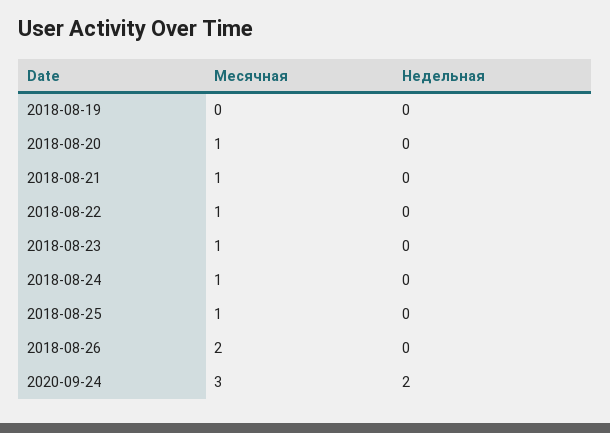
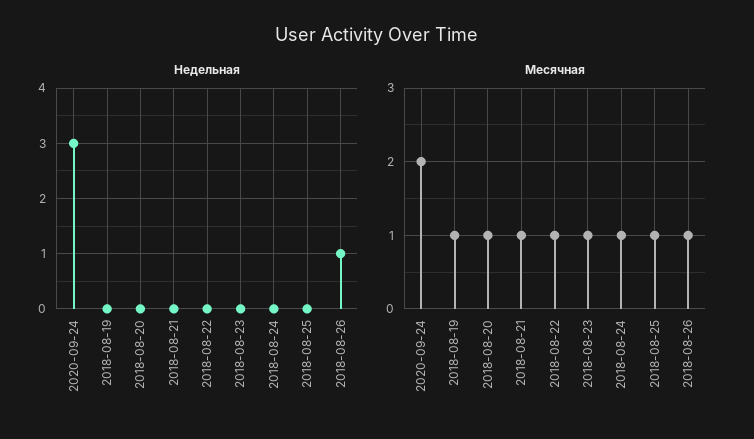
Месячная, 2018-08-19: 0 -> 1
Месячная, 2018-08-26: 2 -> 1
Недельная, 2018-08-26: 0 -> 1
Месячная, 2020-09-24: 3 -> 2
Недельная, 2020-09-24: 2 -> 3

